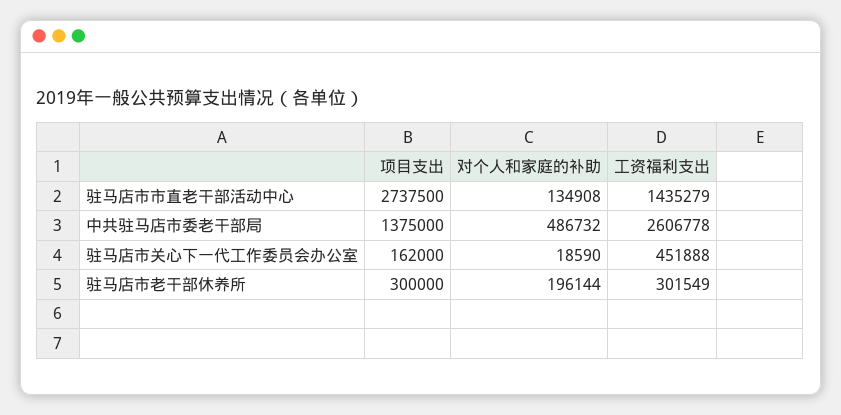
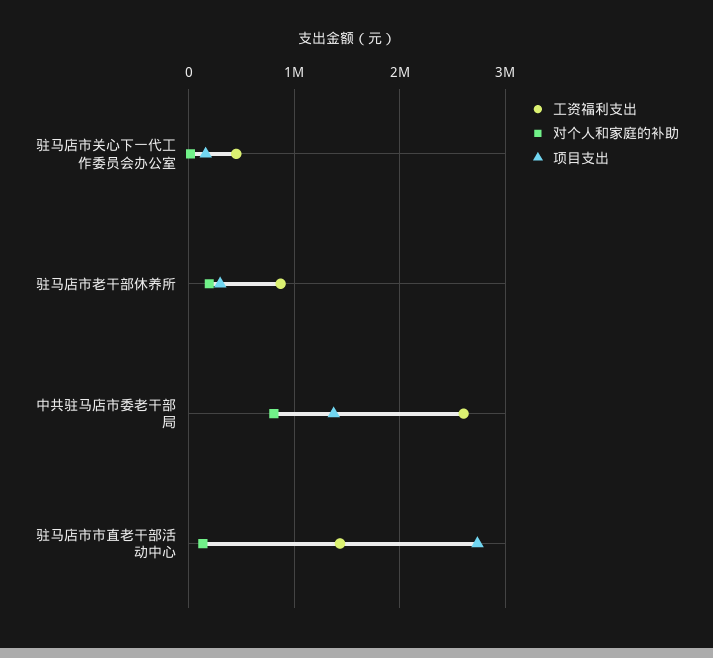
对个人和家庭的补助, 中共驻马店市委老干部局: 486732 -> 800000
工资福利支出, 驻马店市老干部休养所: 301549 -> 900000

